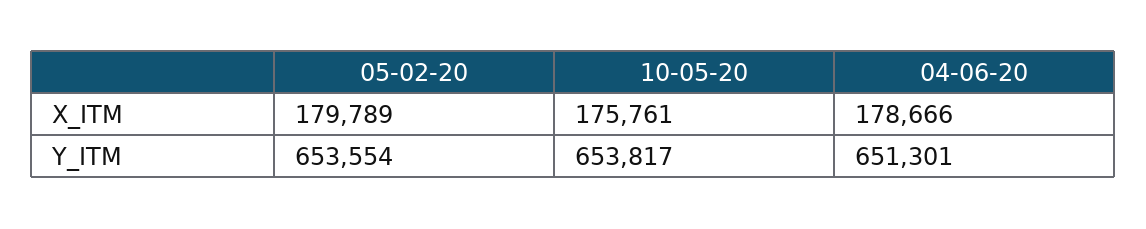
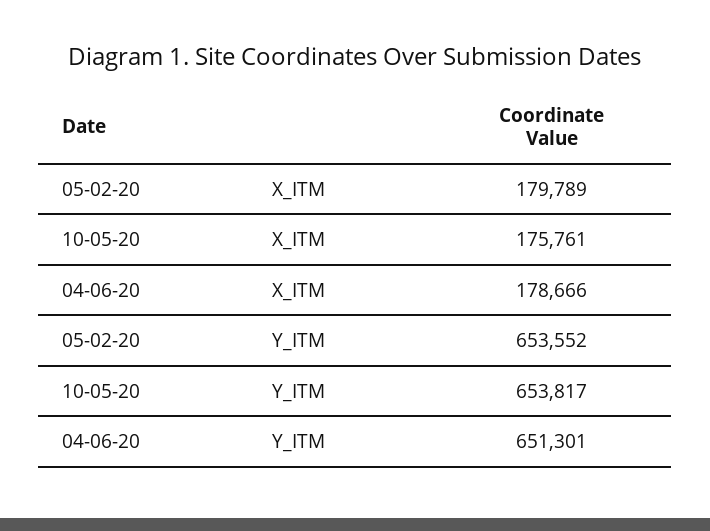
05-02-20, Y_ITM: 653554 -> 653552

